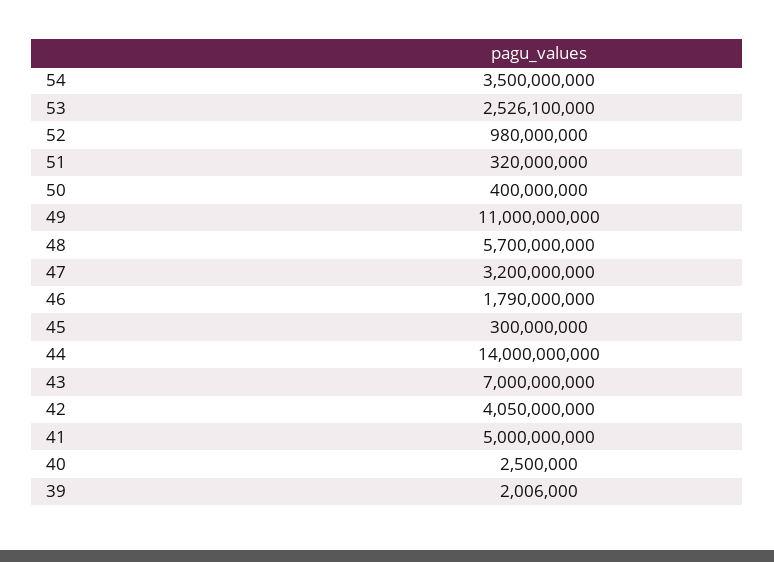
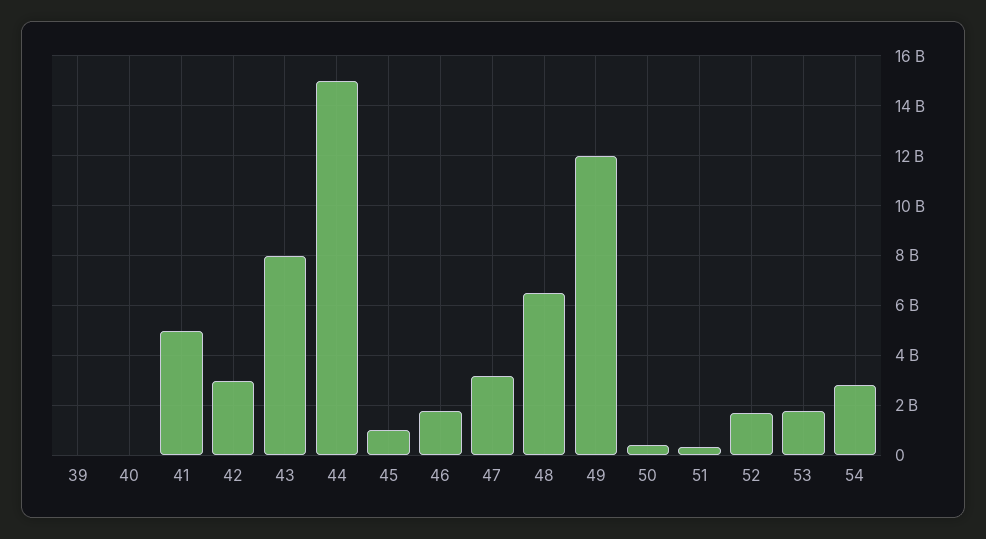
54: 3500000000 -> 2750000000
53: 2526100000 -> 1750000000
52: 980000000 -> 1750000000
49: 11000000000 -> 12000000000
48: 5700000000 -> 6500000000
45: 300000000 -> 1000000000
44: 14000000000 -> 15000000000
43: 7000000000 -> 8000000000
42: 4050000000 -> 3000000000

